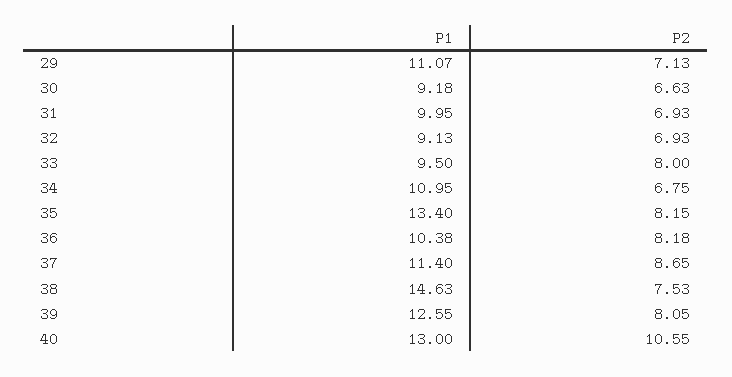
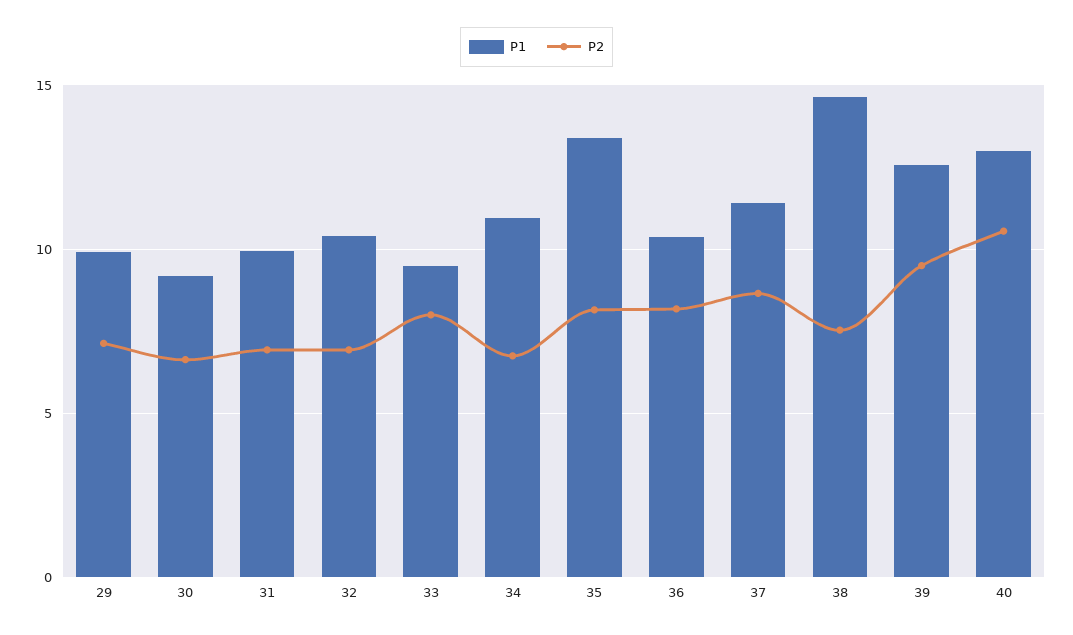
P1, 29: 11.07 -> 10
P1, 32: 9.13 -> 10.5
P2, 39: 8.05 -> 9.5

